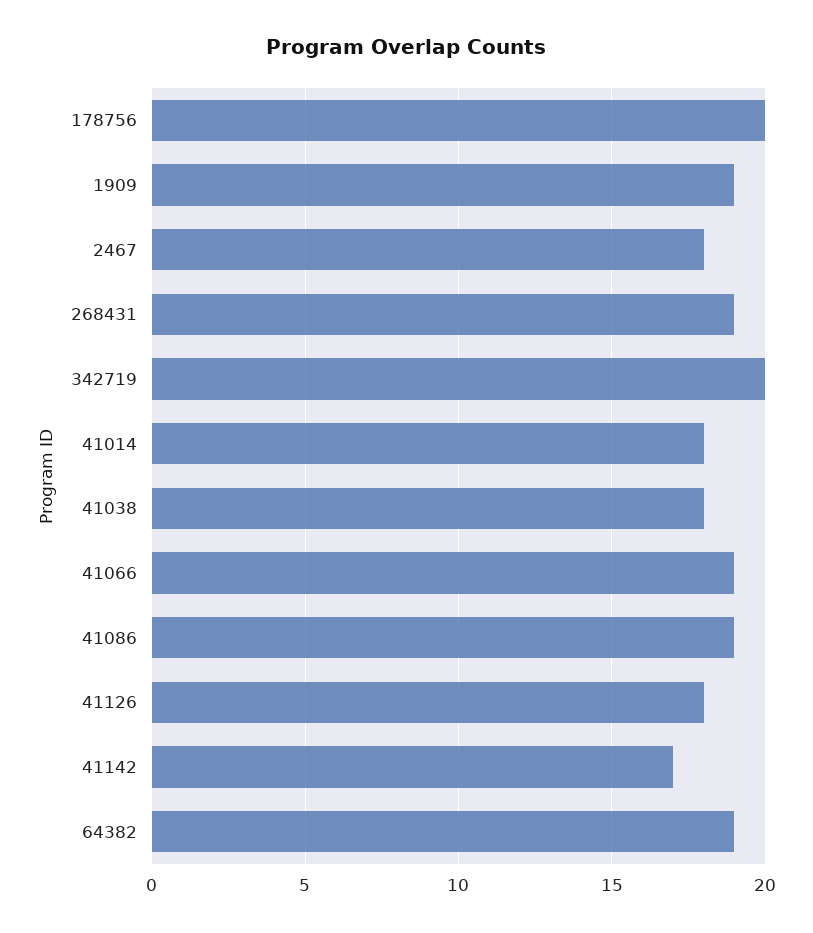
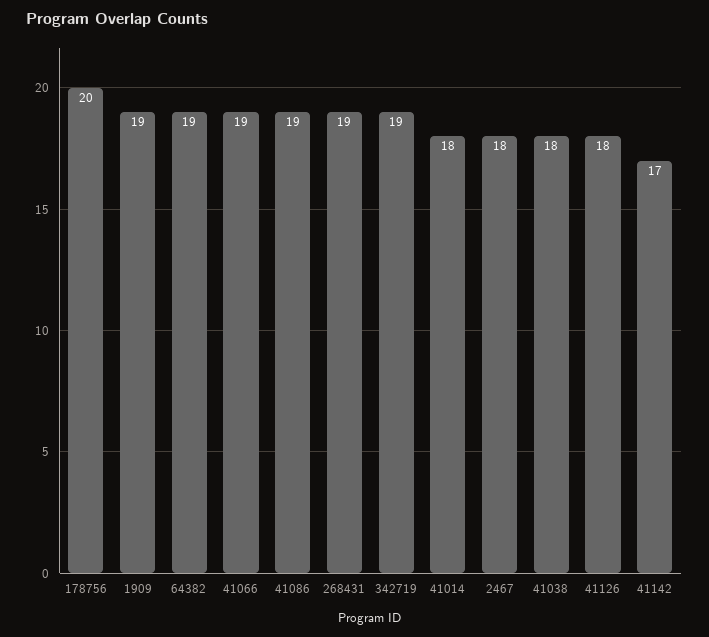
342719: 20 -> 19

